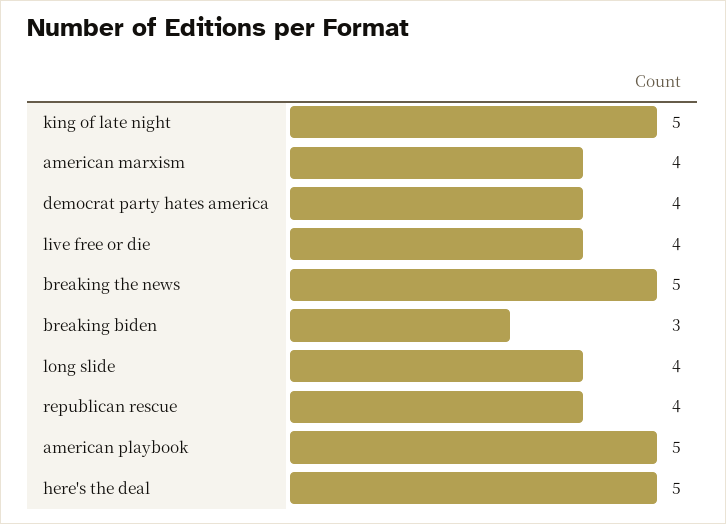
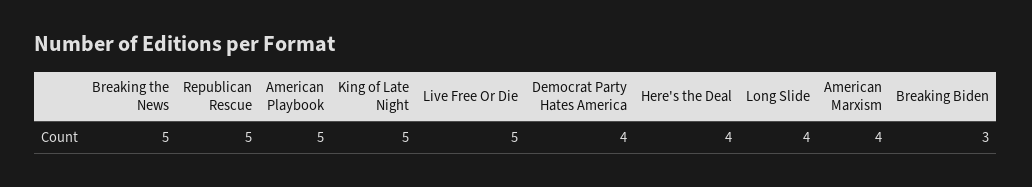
live free or die: 4 -> 5
republican rescue: 4 -> 5
here's the deal: 5 -> 4

